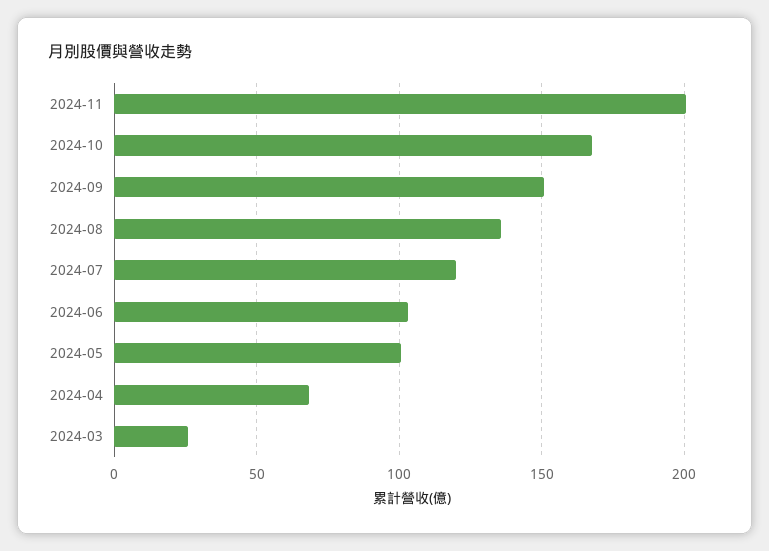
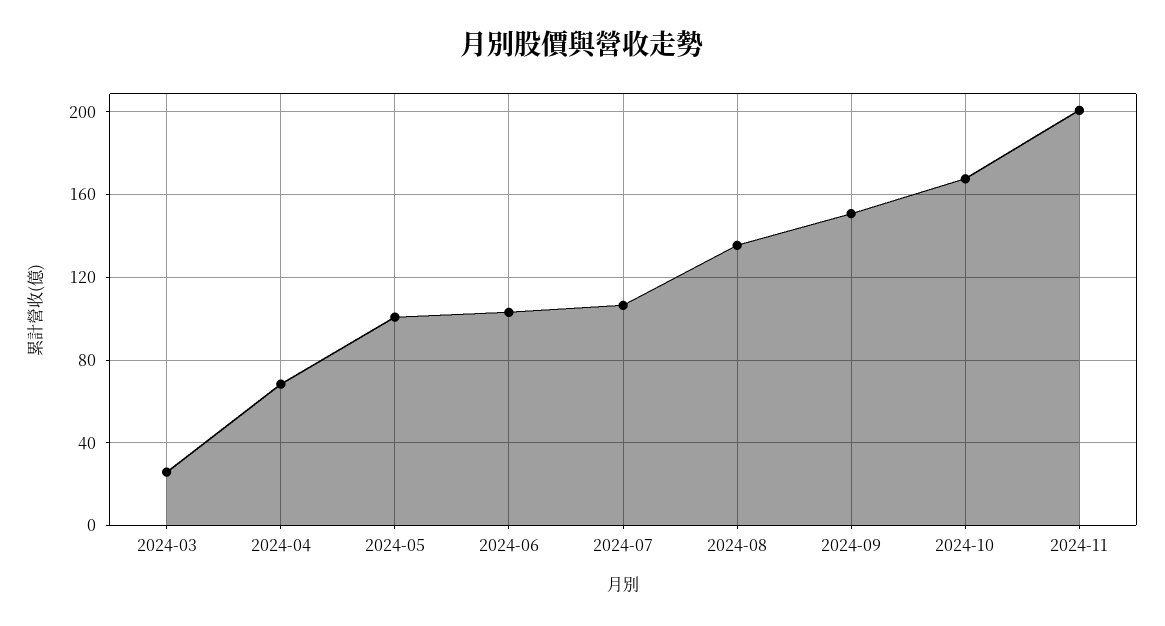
2024-07: 120 -> 105

